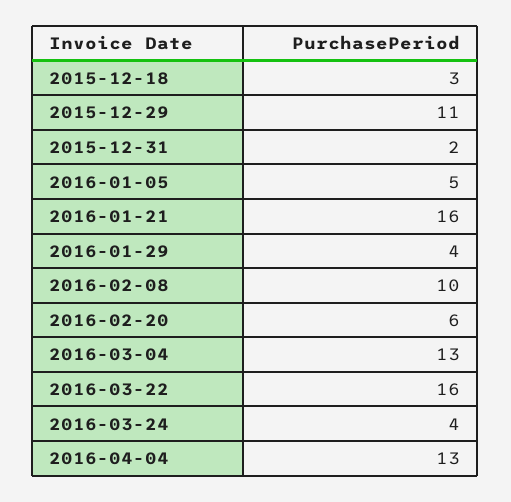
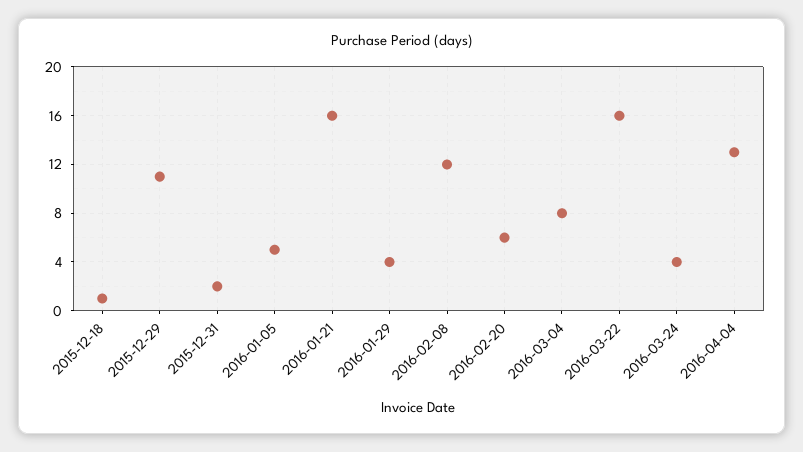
2015-12-18: 3 -> 1
2016-02-08: 10 -> 12
2016-03-04: 13 -> 8

